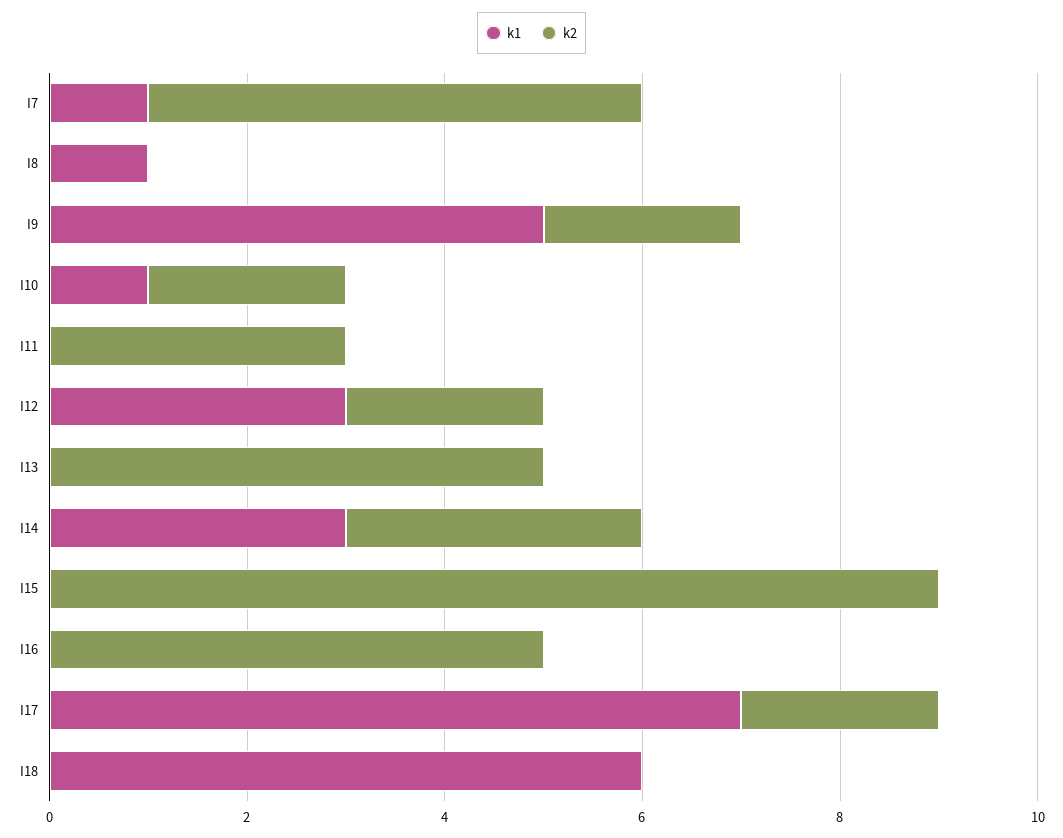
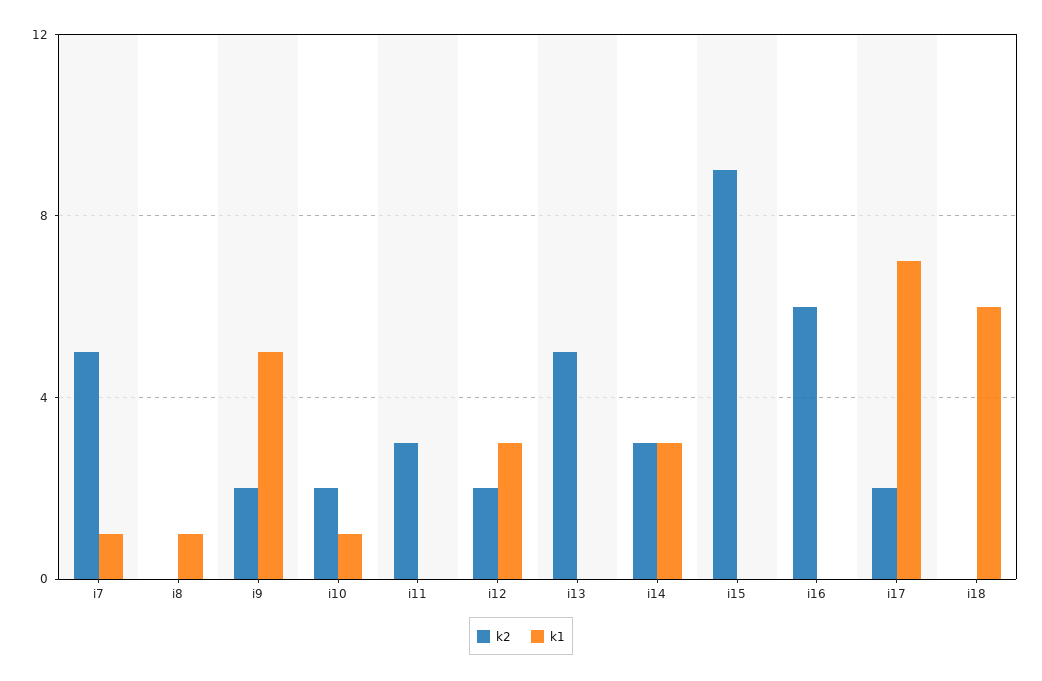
k2, I16: 5 -> 6

